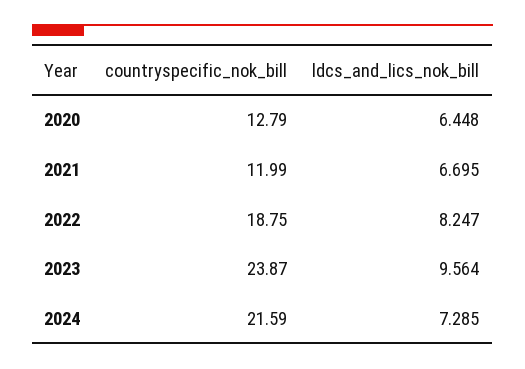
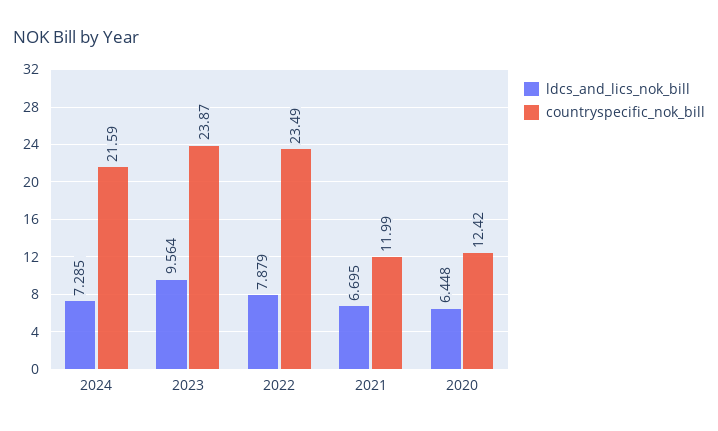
countryspecific_nok_bill, 2020: 12.79 -> 12.42
countryspecific_nok_bill, 2022: 18.75 -> 23.49
ldcs_and_lics_nok_bill, 2022: 8.247 -> 7.879

